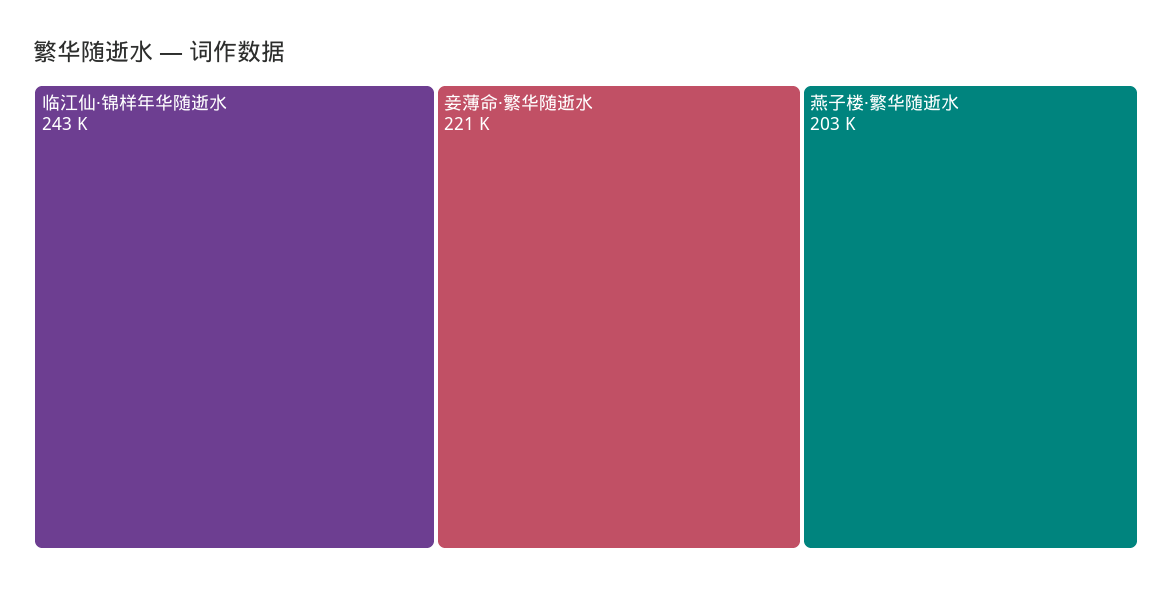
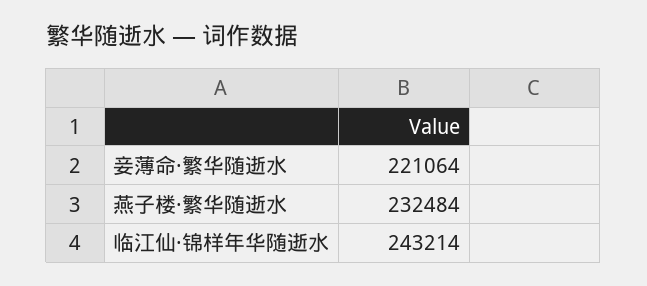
燕子楼·繁华随逝水: 203000 -> 232484

